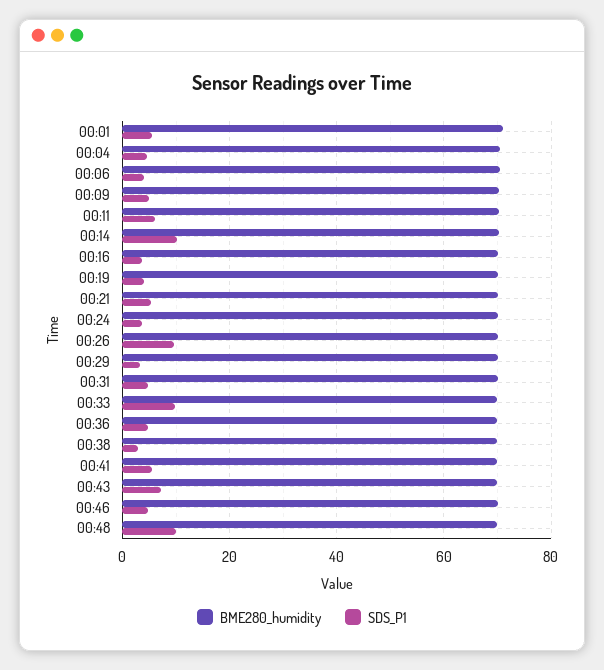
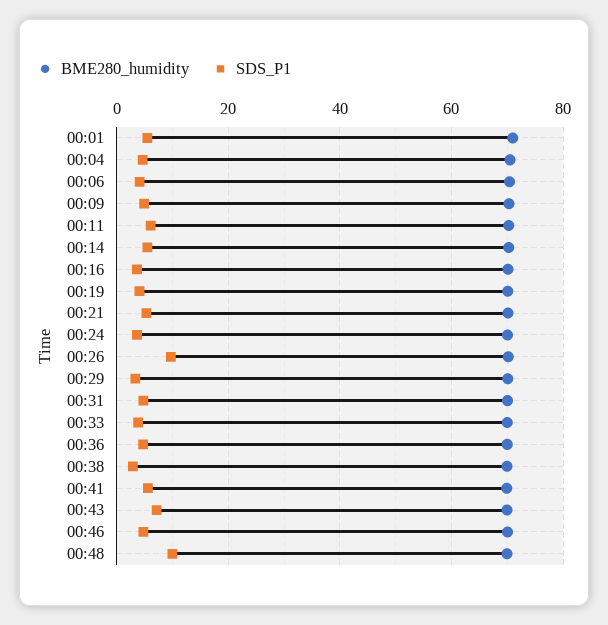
SDS_P1, 00:14: 10 -> 6
SDS_P1, 00:33: 10 -> 4

